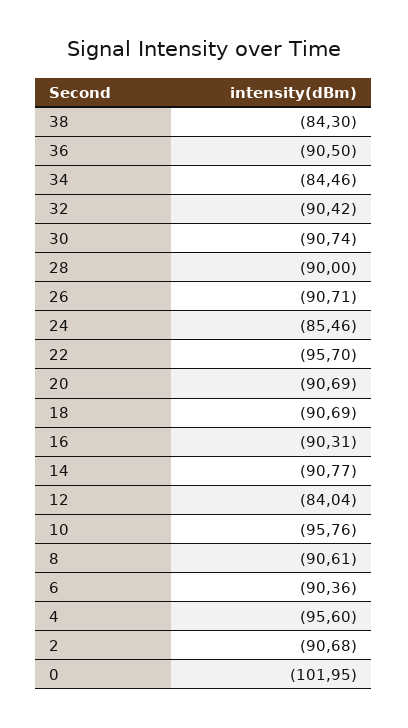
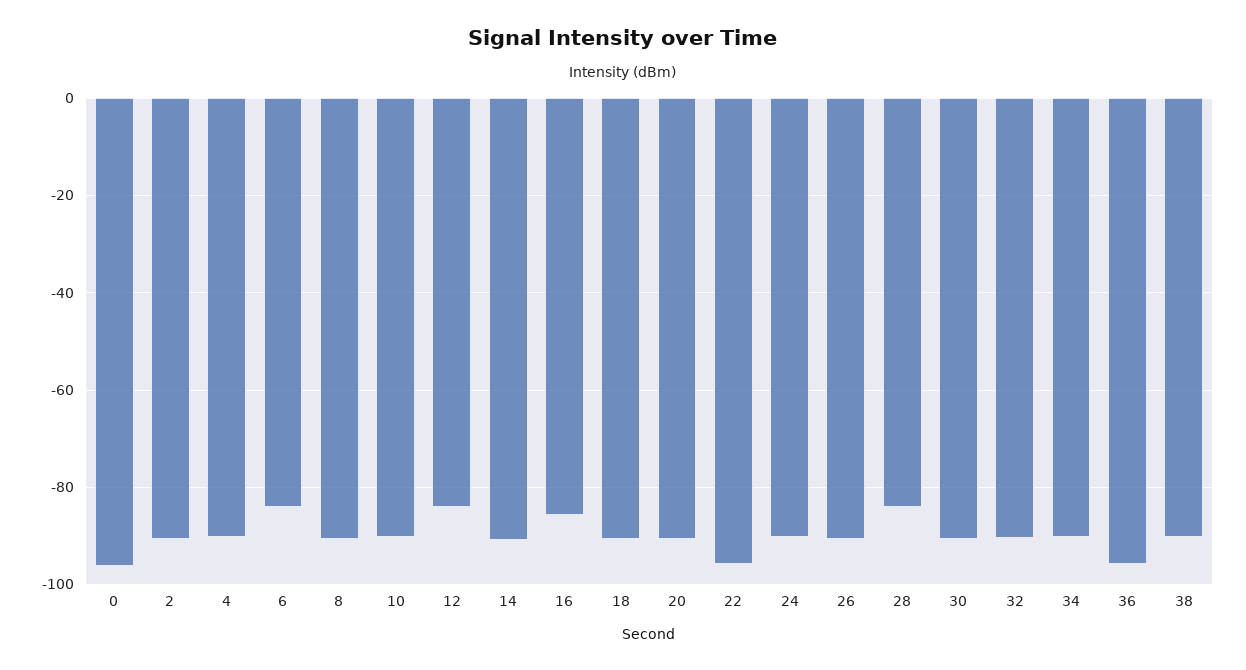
38: -84.3 -> -90
36: -90.5 -> -96
34: -84.46 -> -90
28: -90 -> -84
24: -85.46 -> -90
16: -90.31 -> -86
10: -95.76 -> -90
6: -90.36 -> -84
4: -95.6 -> -90
0: -101.95 -> -96

